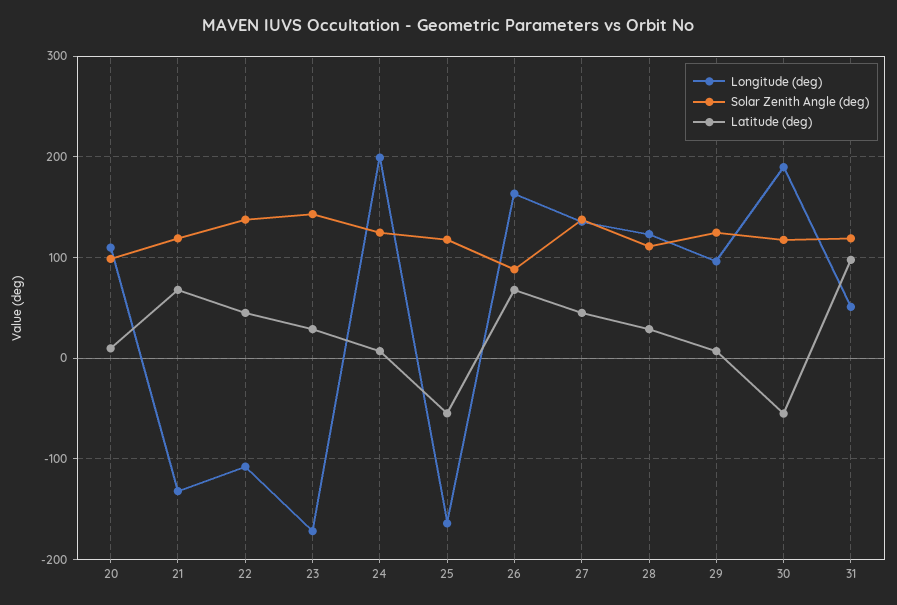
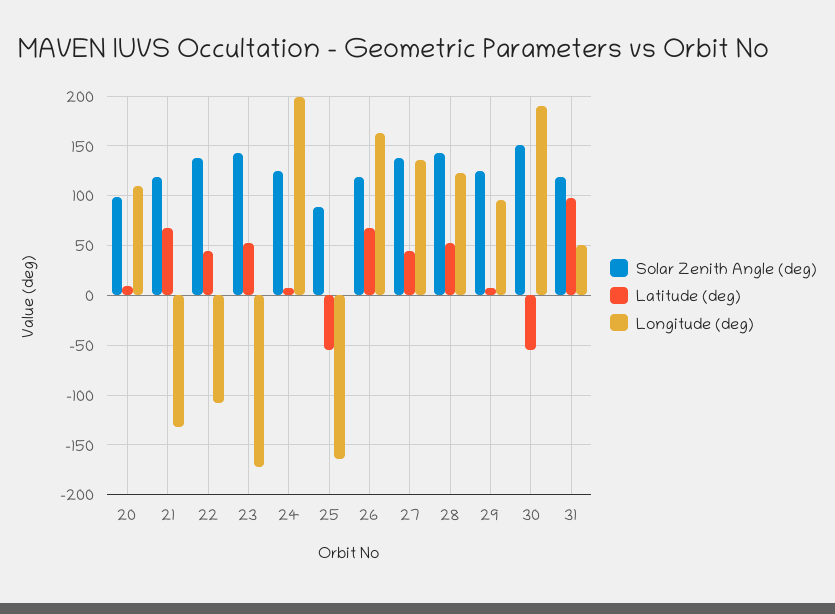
Latitude (deg), 23: 30 -> 50
Solar Zenith Angle (deg), 25: 120 -> 90
Solar Zenith Angle (deg), 26: 90 -> 120
Solar Zenith Angle (deg), 28: 110 -> 140
Latitude (deg), 28: 30 -> 50
Solar Zenith Angle (deg), 30: 120 -> 150

